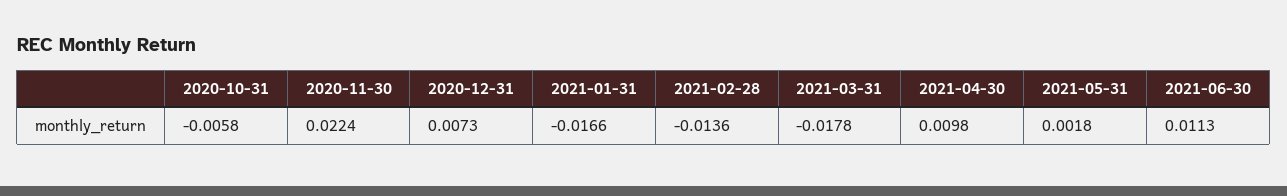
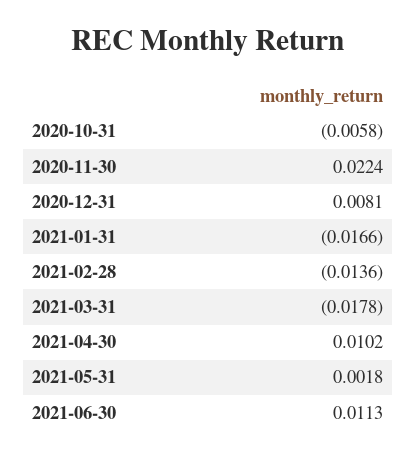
2020-12-31: 0.0073 -> 0.0081
2021-04-30: 0.0098 -> 0.0102

